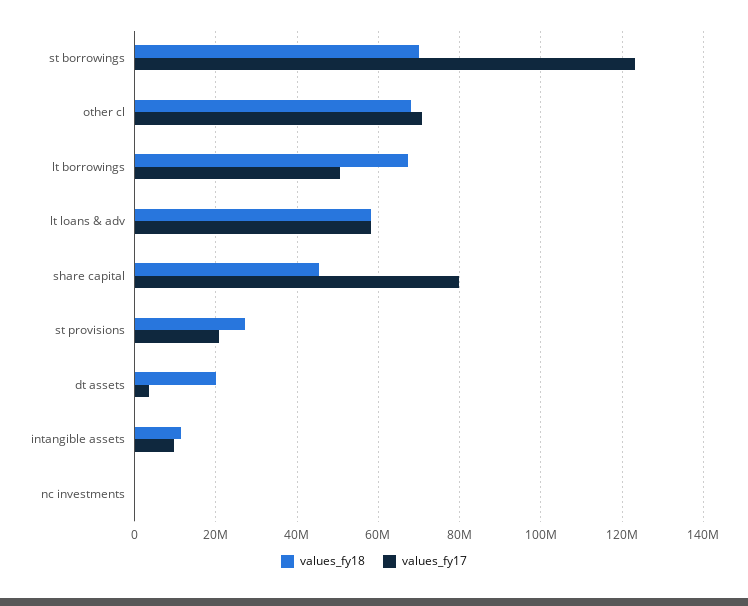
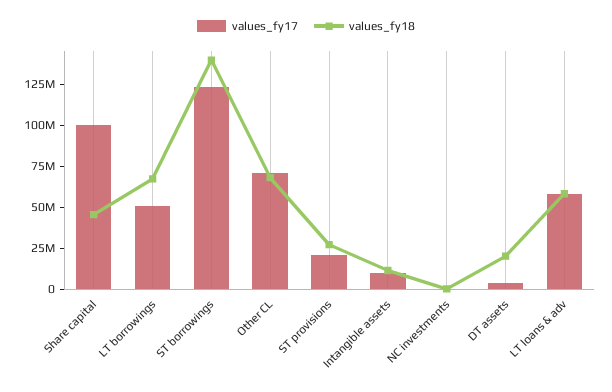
values_fy18, st borrowings: 70000000 -> 140000000
values_fy17, share capital: 80000000 -> 100000000

